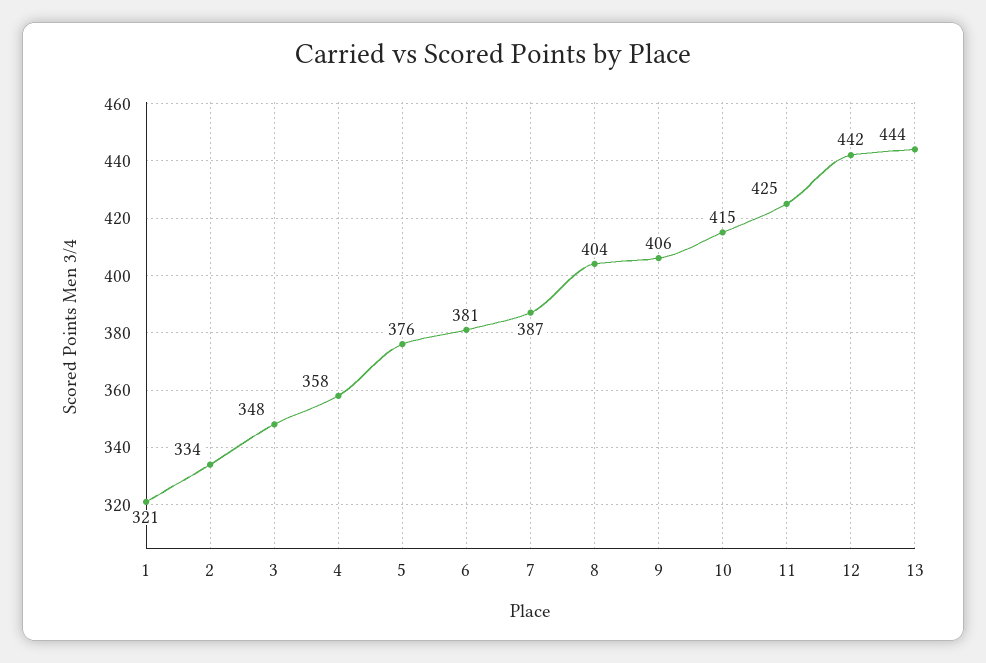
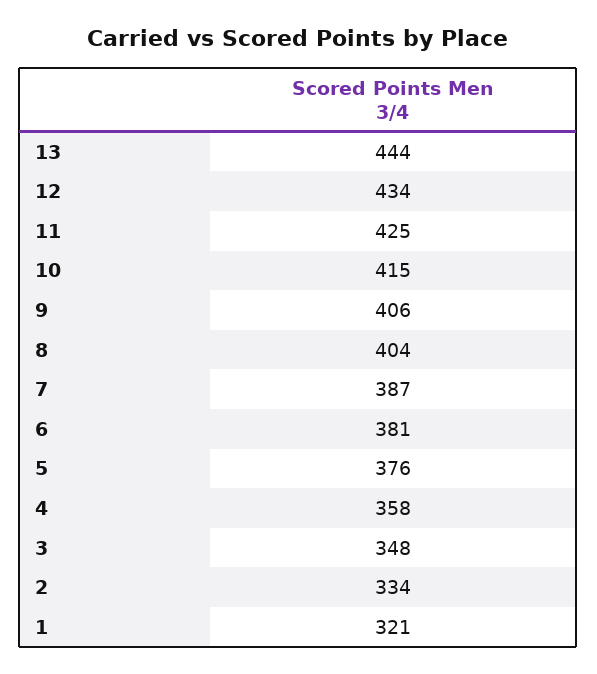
12: 442 -> 434

